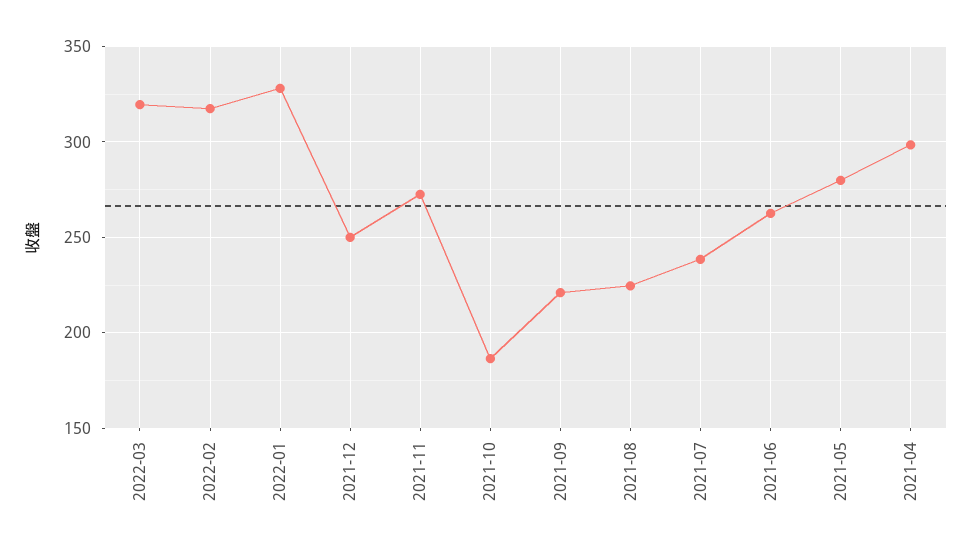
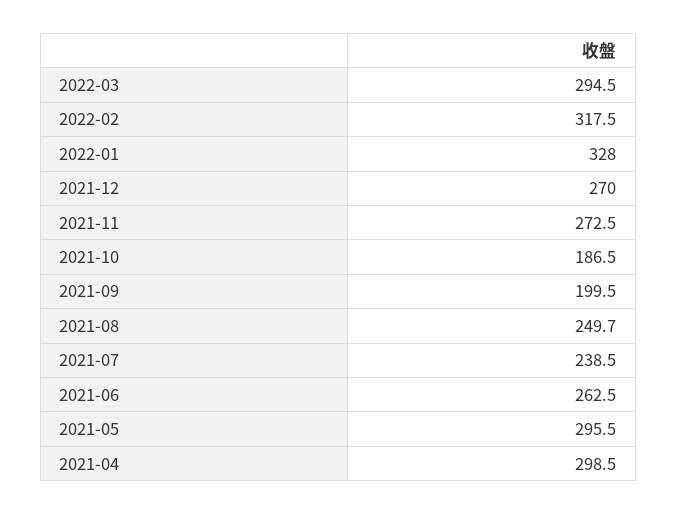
2022-03: 320 -> 294.5
2021-12: 250 -> 270
2021-09: 220 -> 199.5
2021-08: 225 -> 249.7
2021-05: 280 -> 295.5

